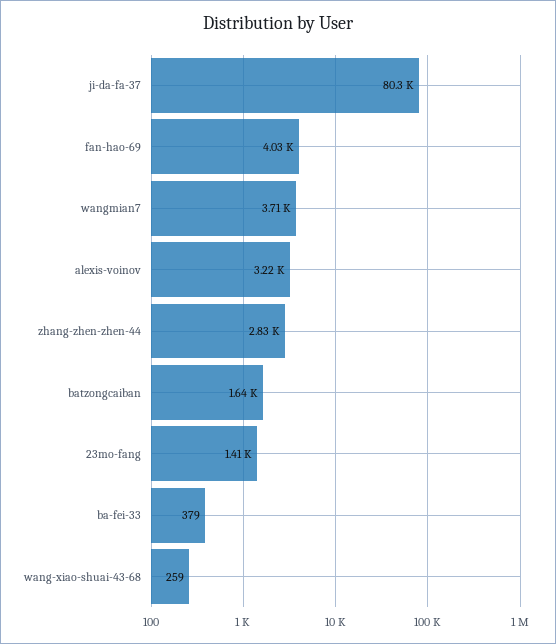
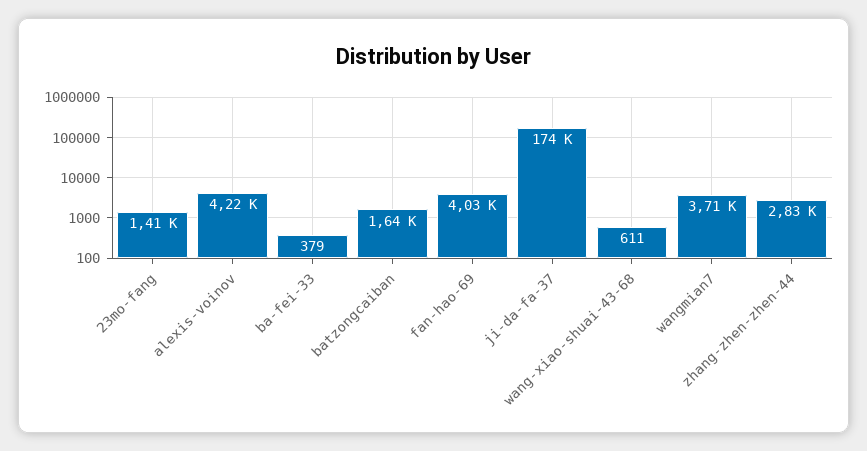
ji-da-fa-37: 80300 -> 174000
alexis-voinov: 3220 -> 4220
wang-xiao-shuai-43-68: 259 -> 611

